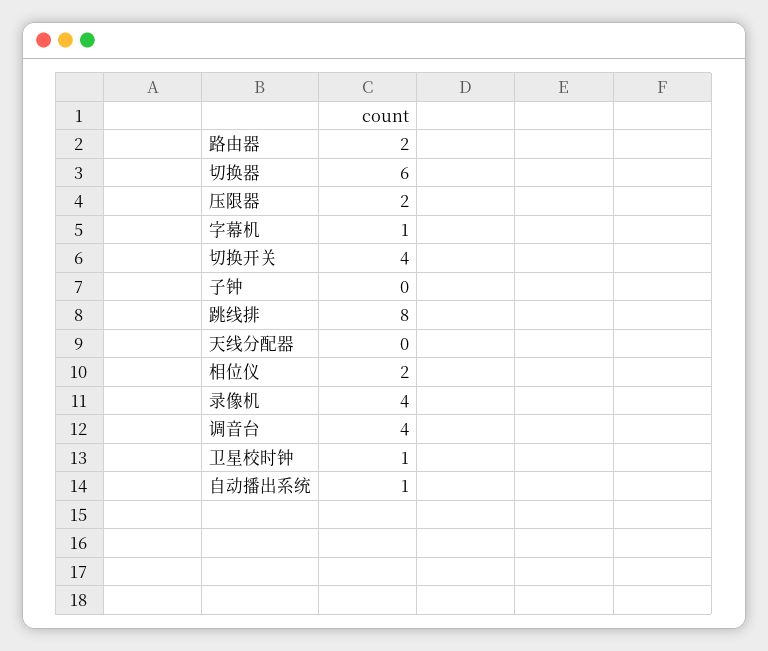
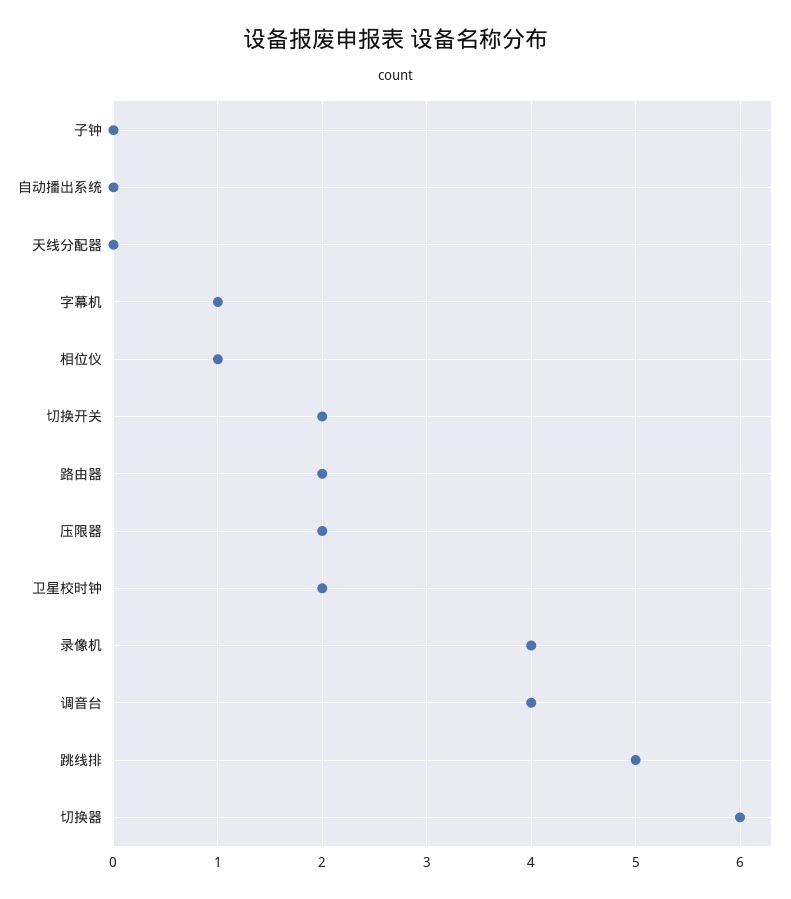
切换开关: 4 -> 2
跳线排: 8 -> 5
相位仪: 2 -> 1
卫星校时钟: 1 -> 2
自动播出系统: 1 -> 0

